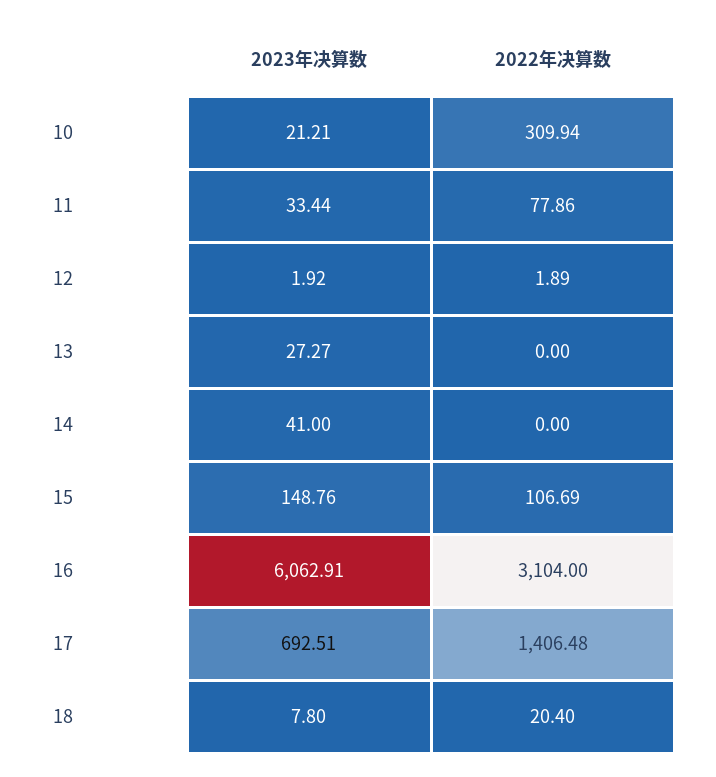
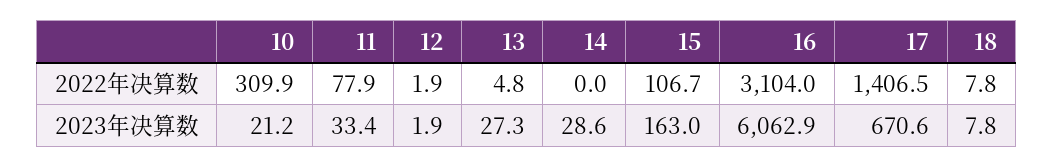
2022年决算数, 13: 0 -> 4.8
2023年决算数, 14: 41 -> 28.6
2023年决算数, 15: 148.76 -> 163
2023年决算数, 17: 692.51 -> 670.6
2022年决算数, 18: 20.4 -> 7.8

